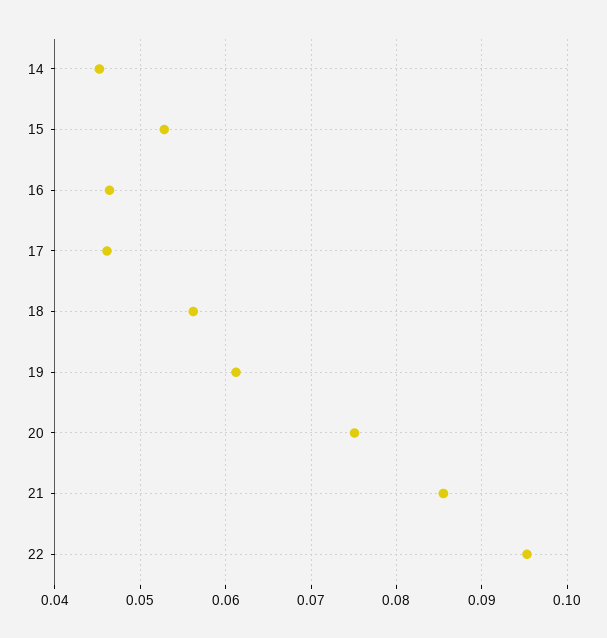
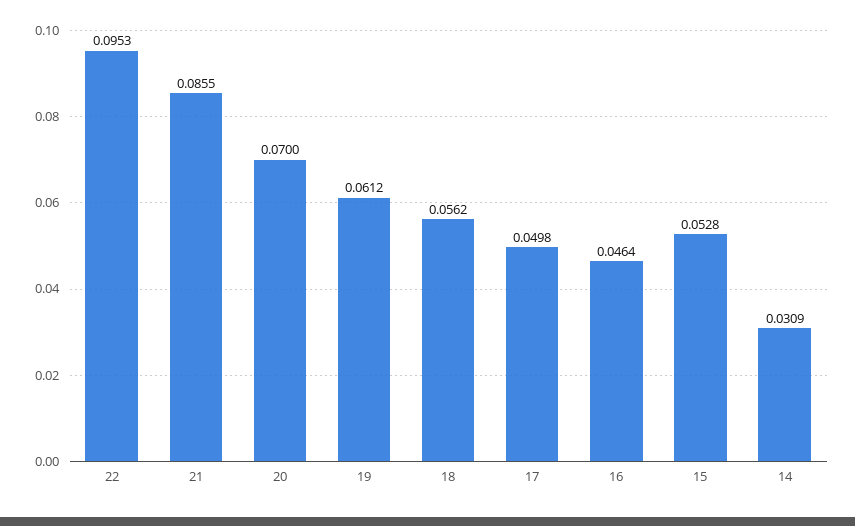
14: 0.045 -> 0.0309
17: 0.046 -> 0.0498
20: 0.075 -> 0.07

